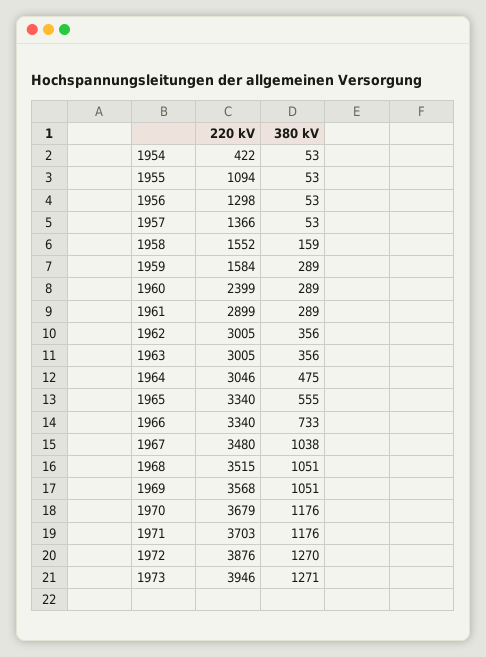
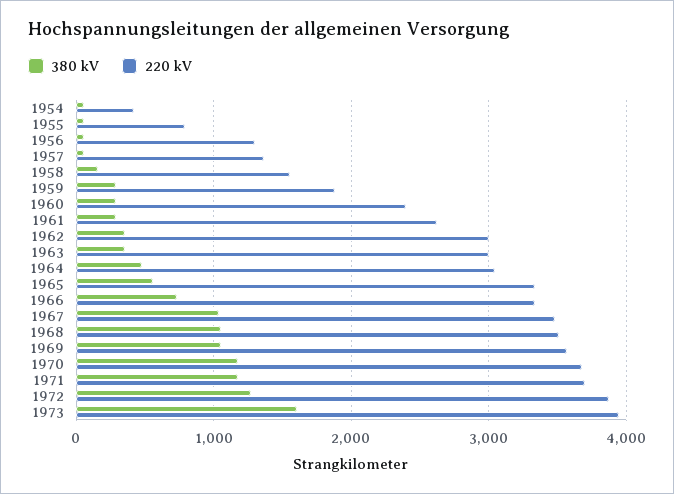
220 kV, 1955: 1094 -> 800
220 kV, 1959: 1584 -> 1900
220 kV, 1961: 2899 -> 2600
380 kV, 1973: 1271 -> 1600

